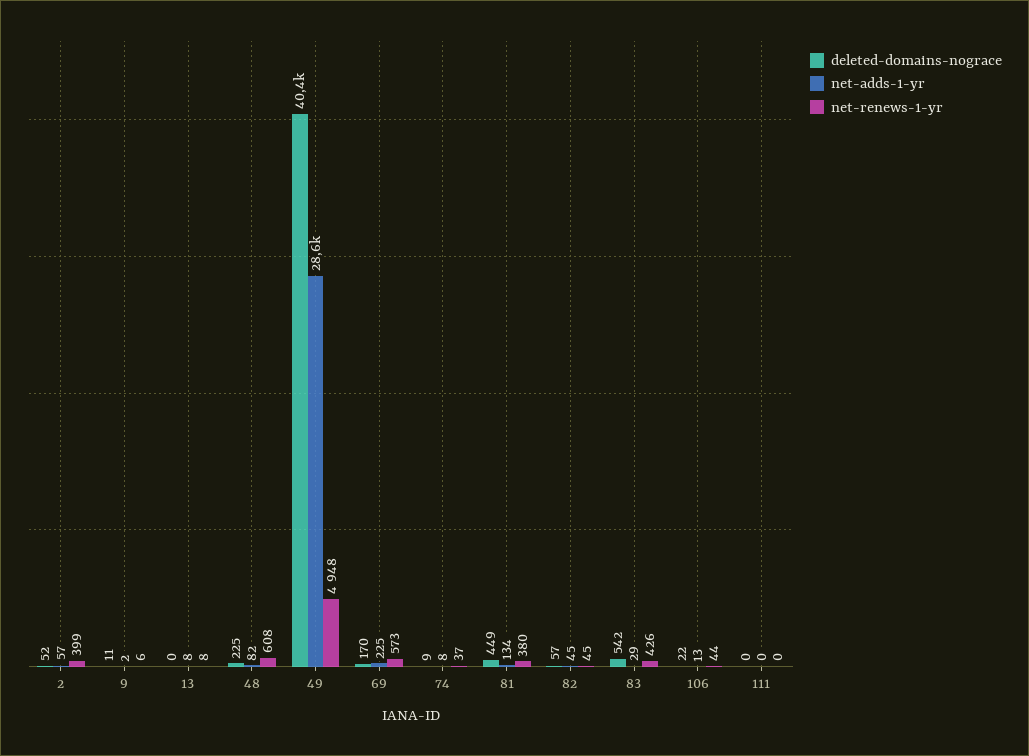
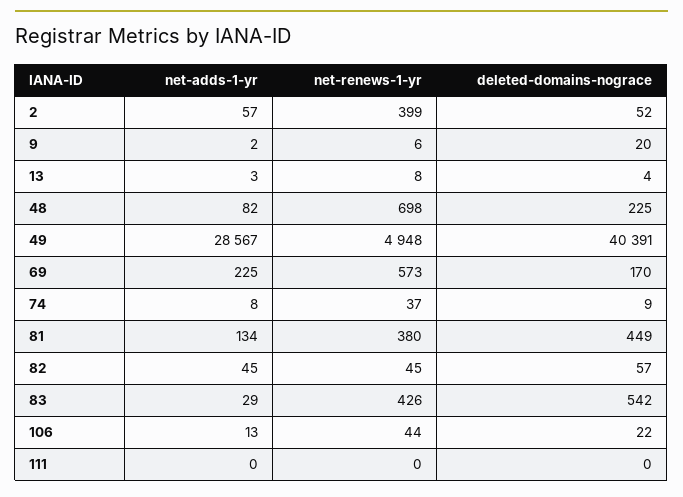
deleted-domains-nograce, 9: 11 -> 20
deleted-domains-nograce, 13: 0 -> 4
net-adds-1-yr, 13: 8 -> 3
net-renews-1-yr, 48: 608 -> 698

